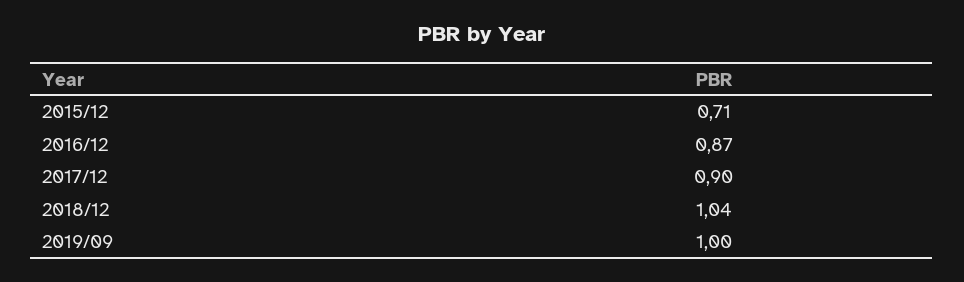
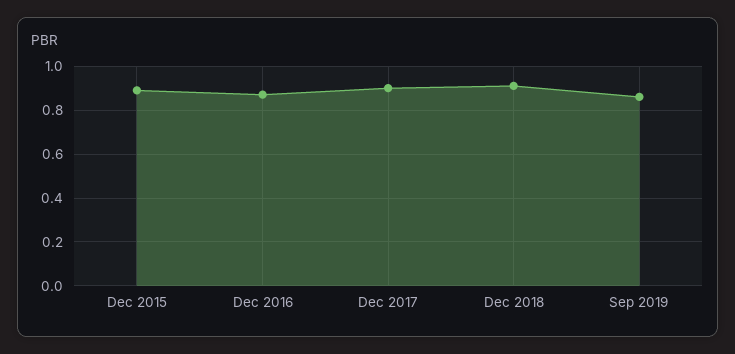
2015/12: 0.71 -> 0.9
2018/12: 1.04 -> 0.9
2019/09: 1 -> 0.85

